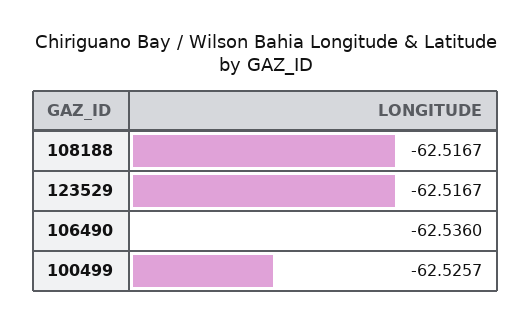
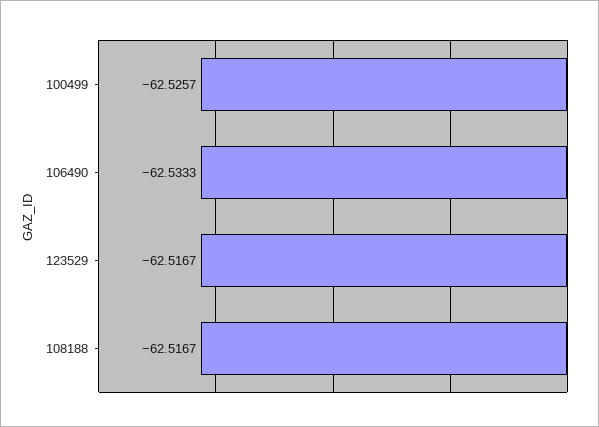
106490: -62.536 -> -62.5333

